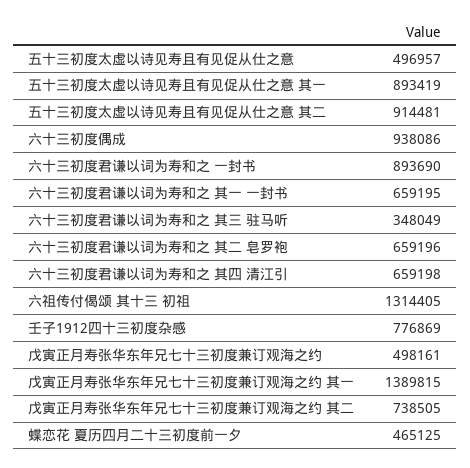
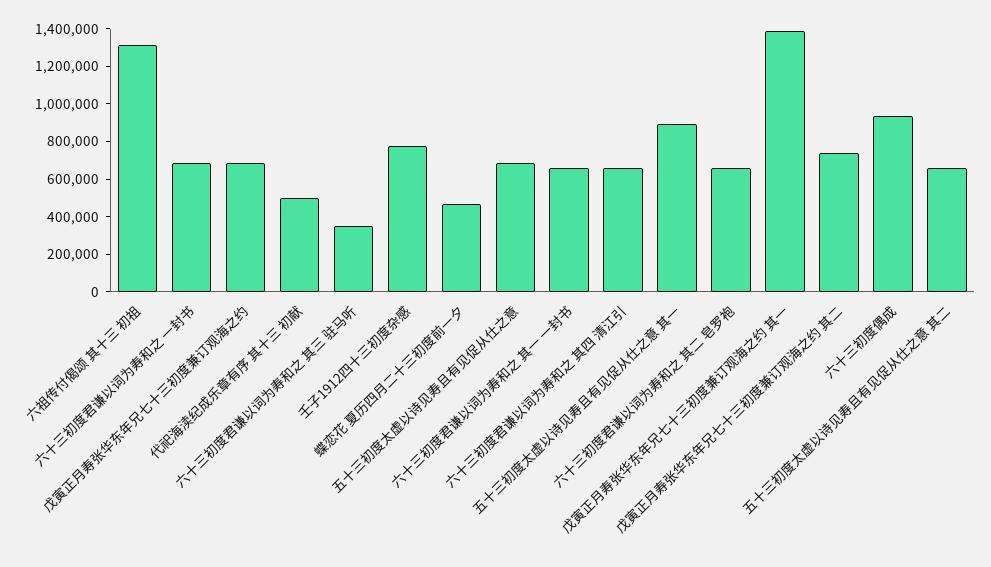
五十三初度太虚以诗见寿且有见促从仕之意: 496957 -> 700000
五十三初度太虚以诗见寿且有见促从仕之意 其二: 914481 -> 650000
六十三初度君谦以词为寿和之 一封书: 893690 -> 700000
戊寅正月寿张华东年兄七十三初度兼订观海之约: 498161 -> 700000
代祀海渎纪成乐章有序 其十三 初献: none -> 500000

